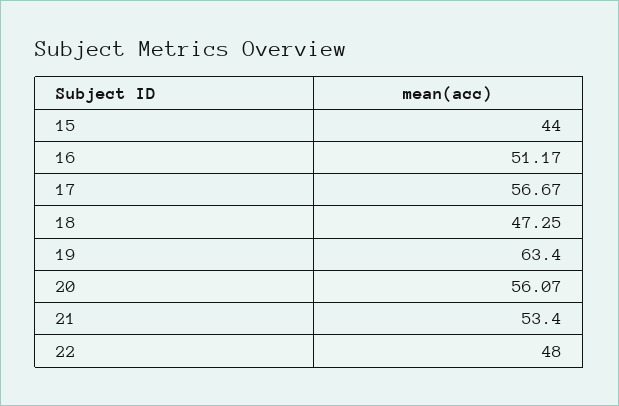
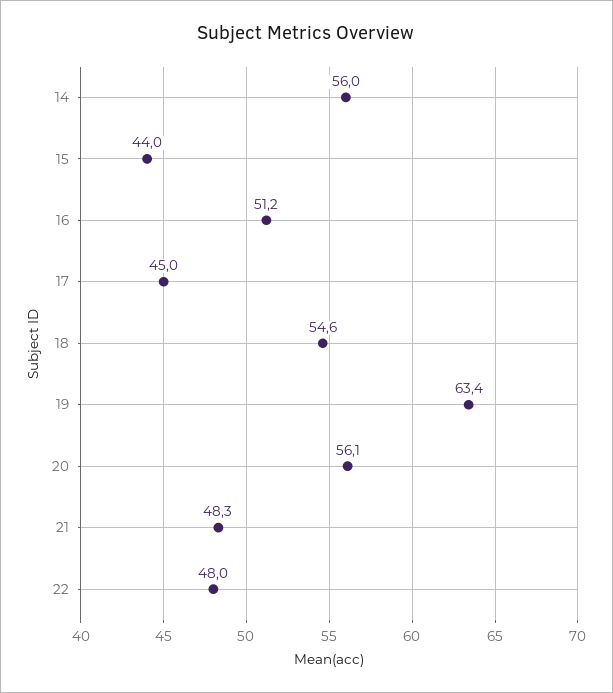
17: 56.67 -> 45
18: 47.25 -> 54.6
21: 53.4 -> 48.3
14: none -> 56

